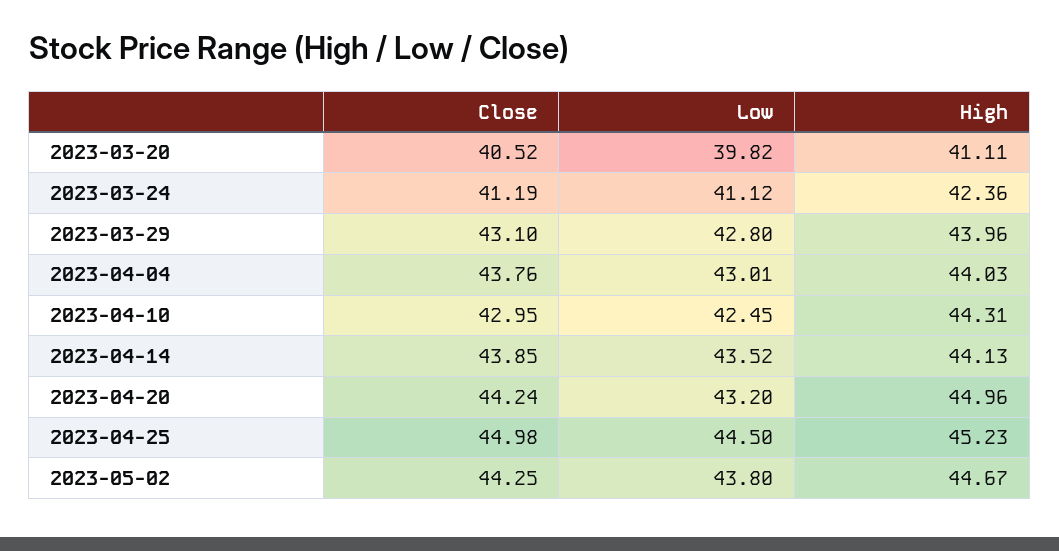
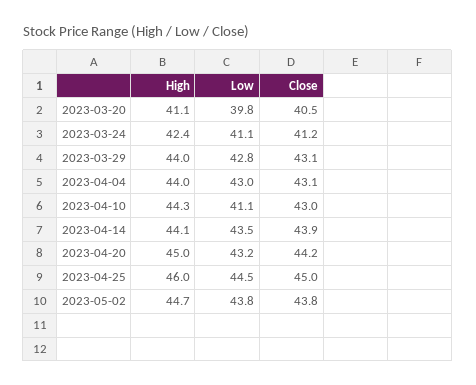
Close, 2023-04-04: 43.76 -> 43.1
Low, 2023-04-10: 42.45 -> 41.1
High, 2023-04-25: 45.23 -> 46
Close, 2023-05-02: 44.25 -> 43.8

